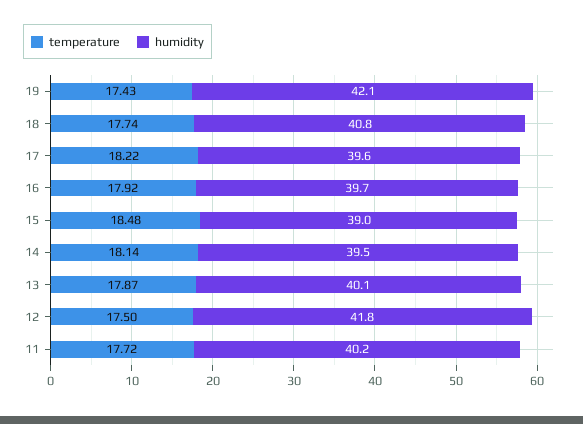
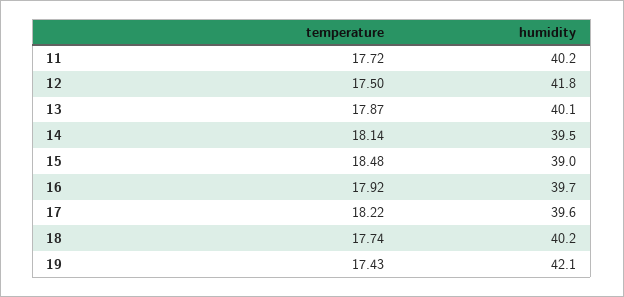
humidity, 18: 40.8 -> 40.2

